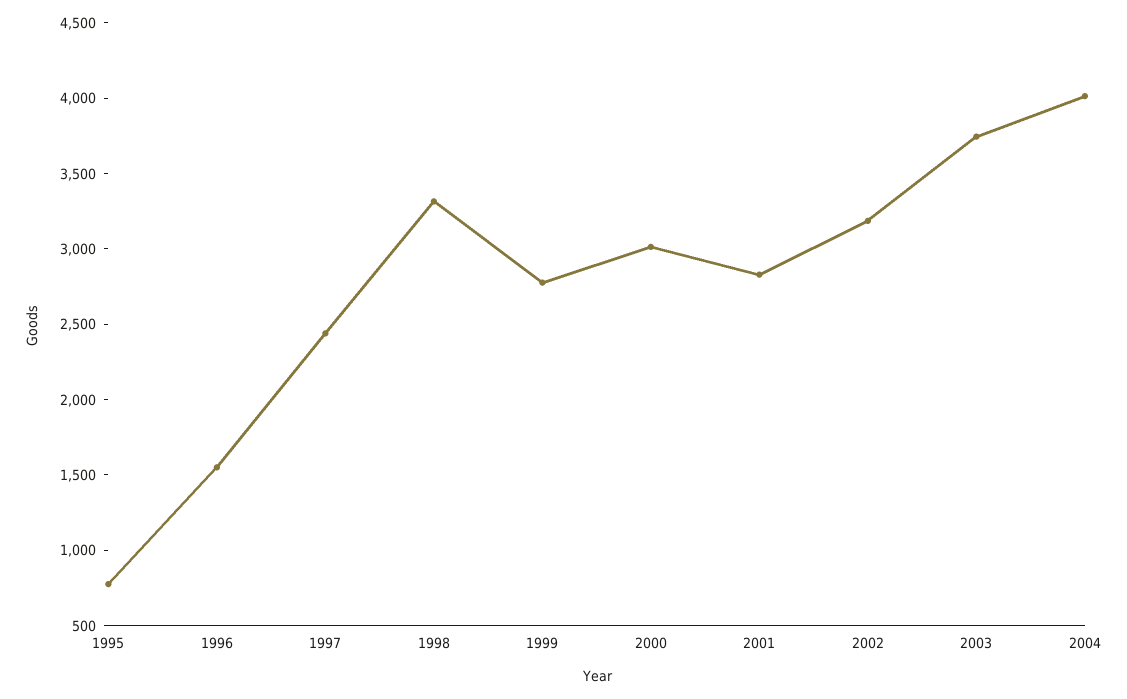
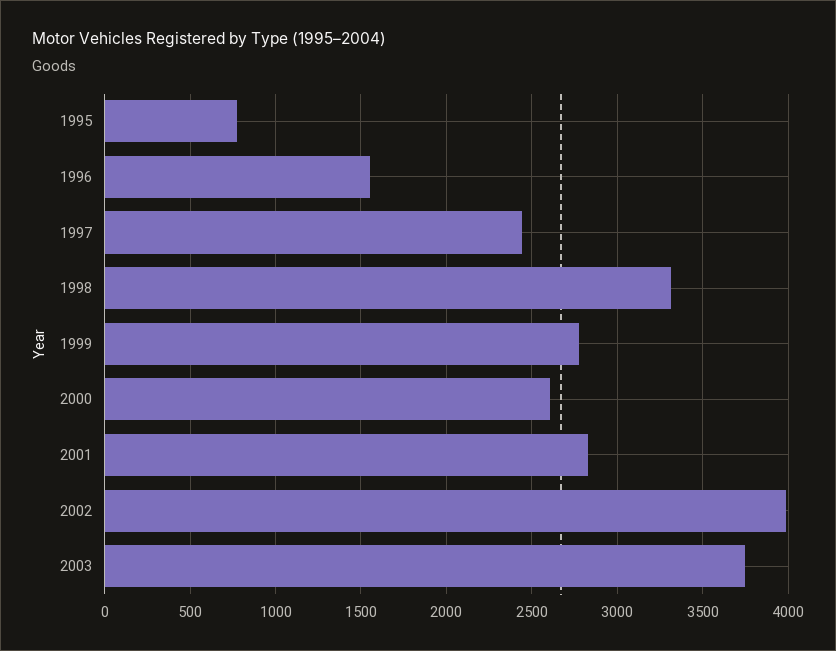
2000: 3000 -> 2600
2002: 3200 -> 4000
2004: 4000 -> none

